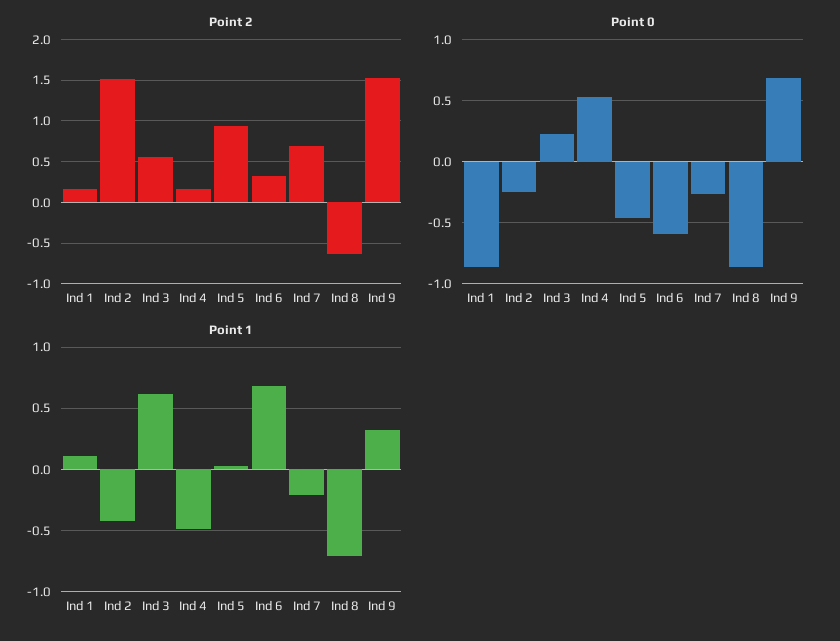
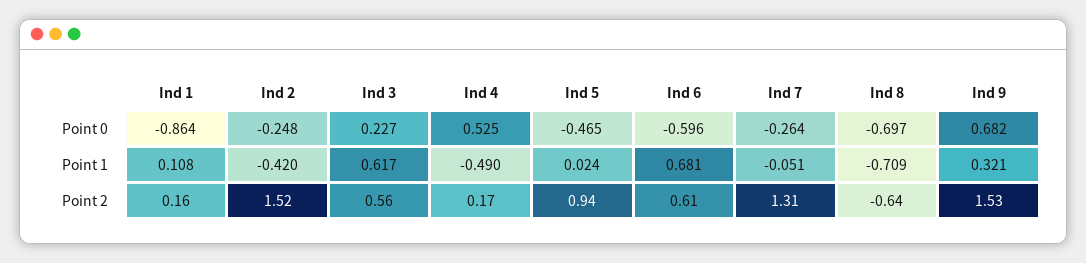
Point 2, Ind 6: 0.3 -> 0.61
Point 2, Ind 7: 0.7 -> 1.31
Point 0, Ind 8: -0.85 -> -0.697
Point 1, Ind 7: -0.2 -> -0.051

